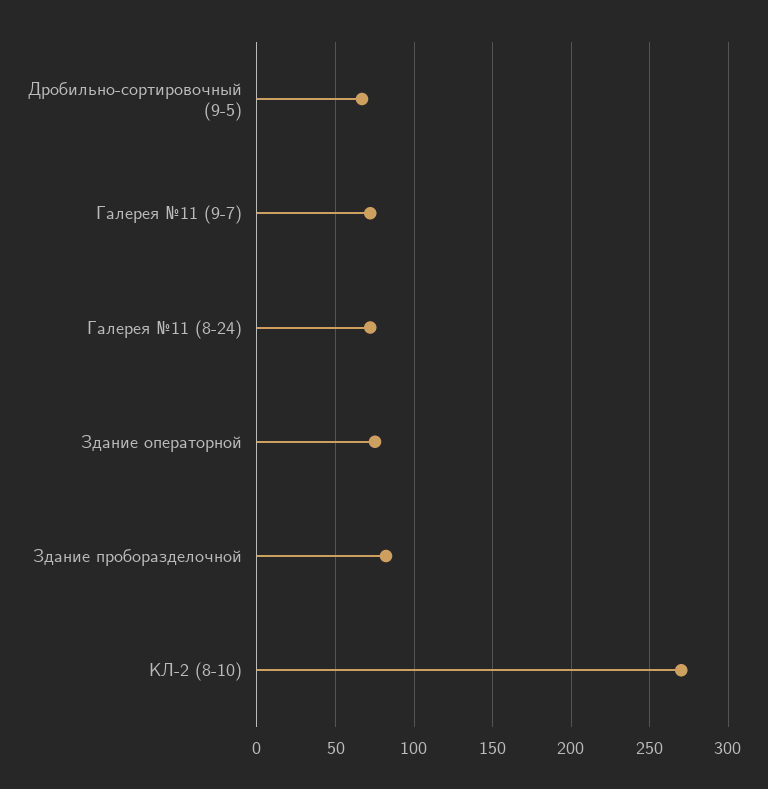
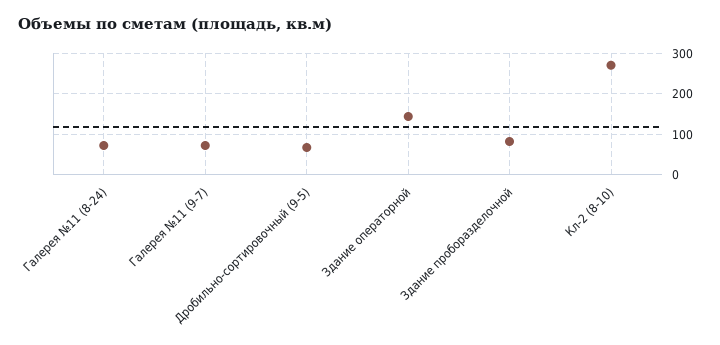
Здание операторной: 75 -> 140

